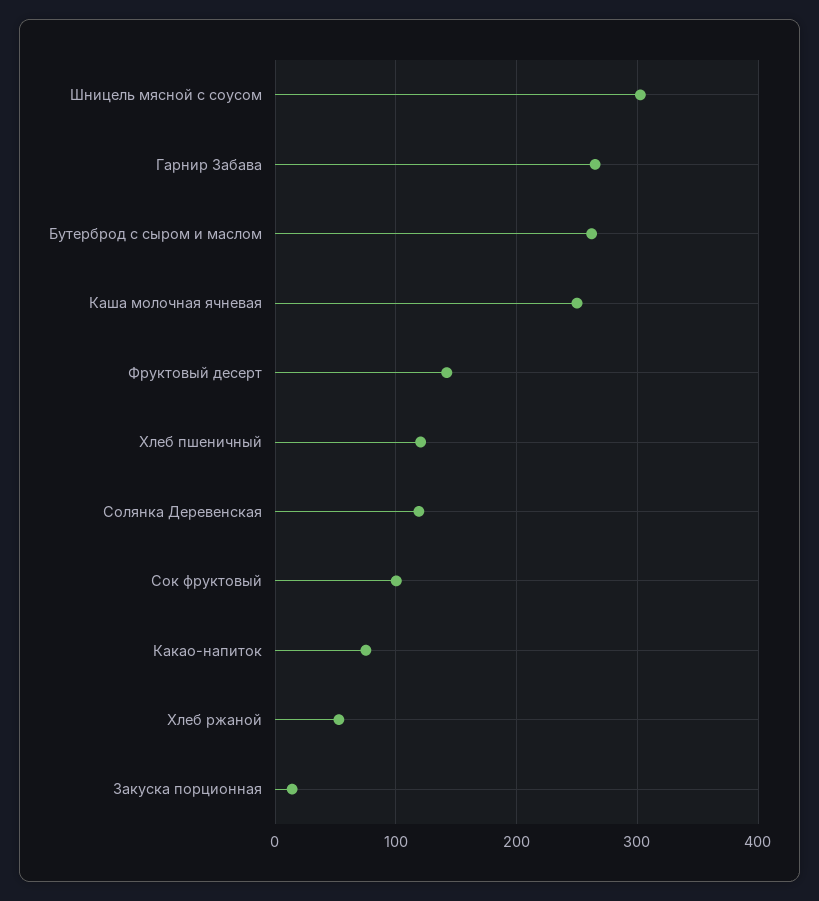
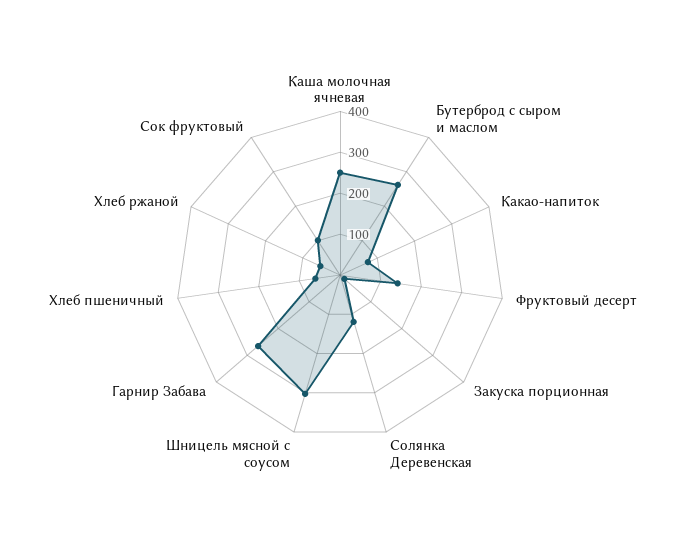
Хлеб пшеничный: 120 -> 60

